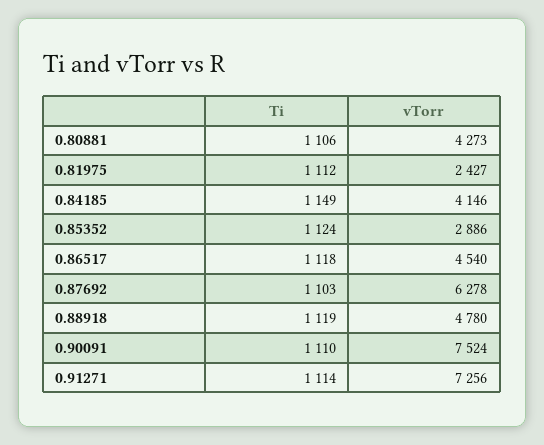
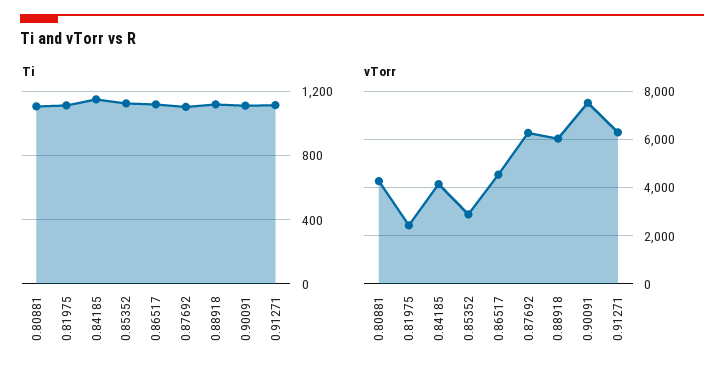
vTorr, 0.88918: 4780 -> 6000
vTorr, 0.91271: 7256 -> 6250

